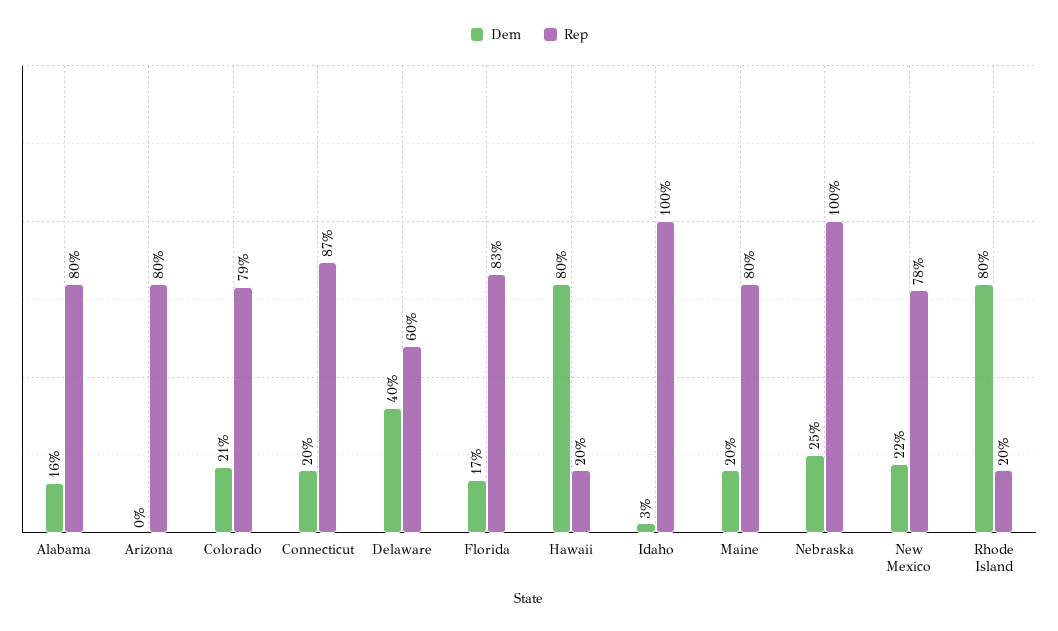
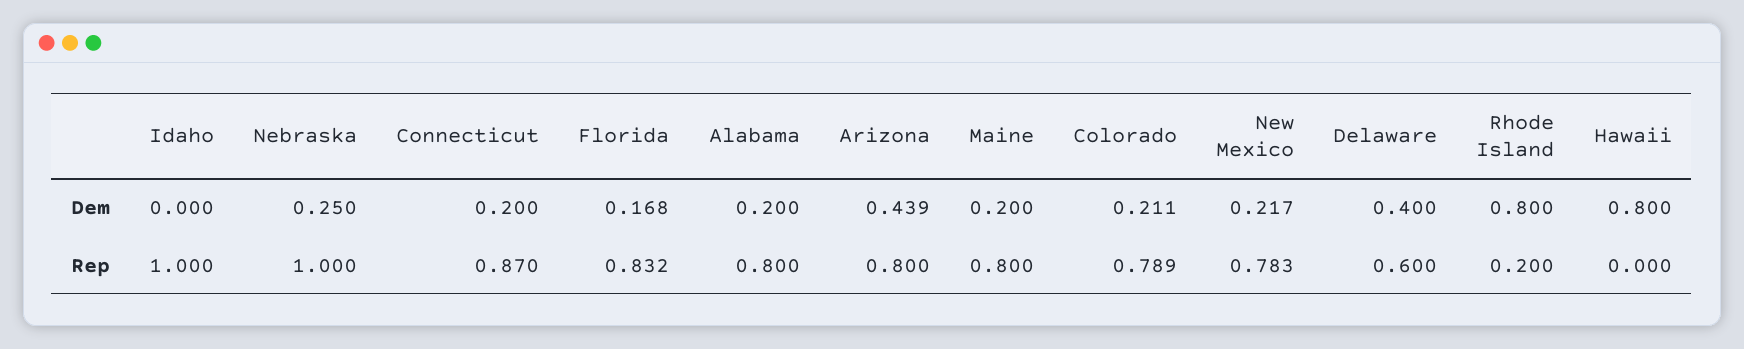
Dem, Alabama: 0.16 -> 0.2
Dem, Arizona: 0 -> 0.439
Rep, Hawaii: 0.2 -> 0
Dem, Idaho: 0.03 -> 0

